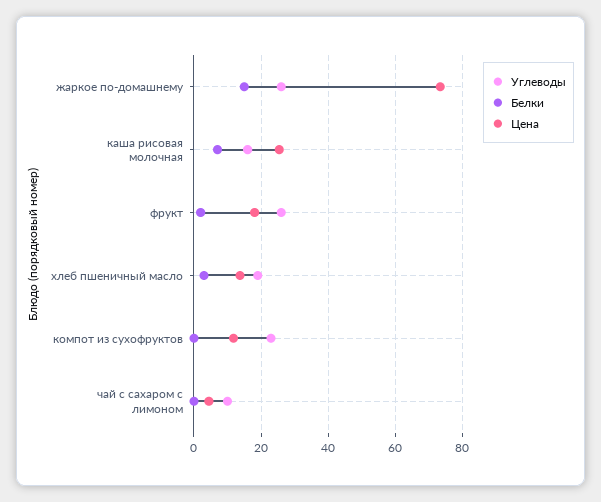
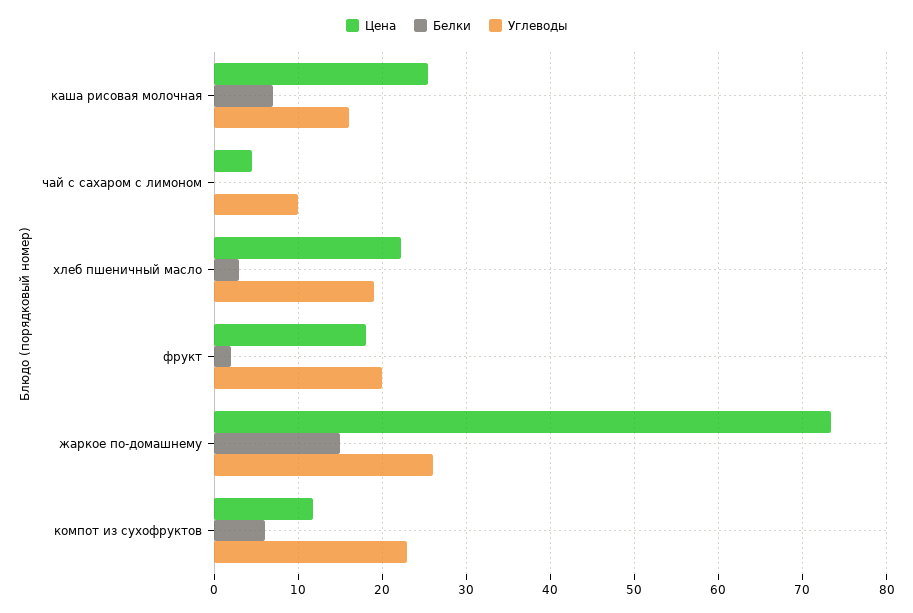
Углеводы, фрукт: 26 -> 20
Цена, хлеб пшеничный масло: 14 -> 22
Белки, компот из сухофруктов: 0 -> 6

